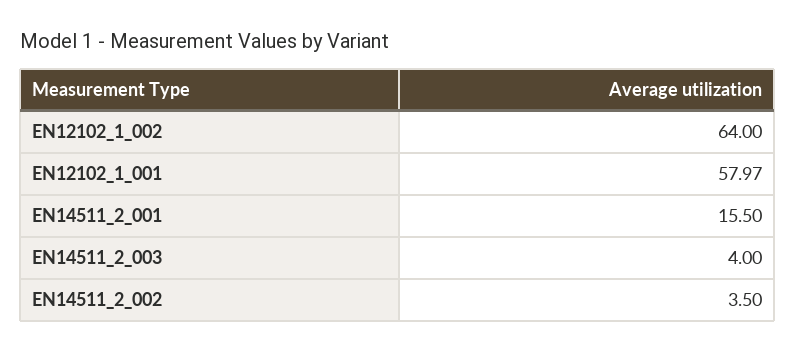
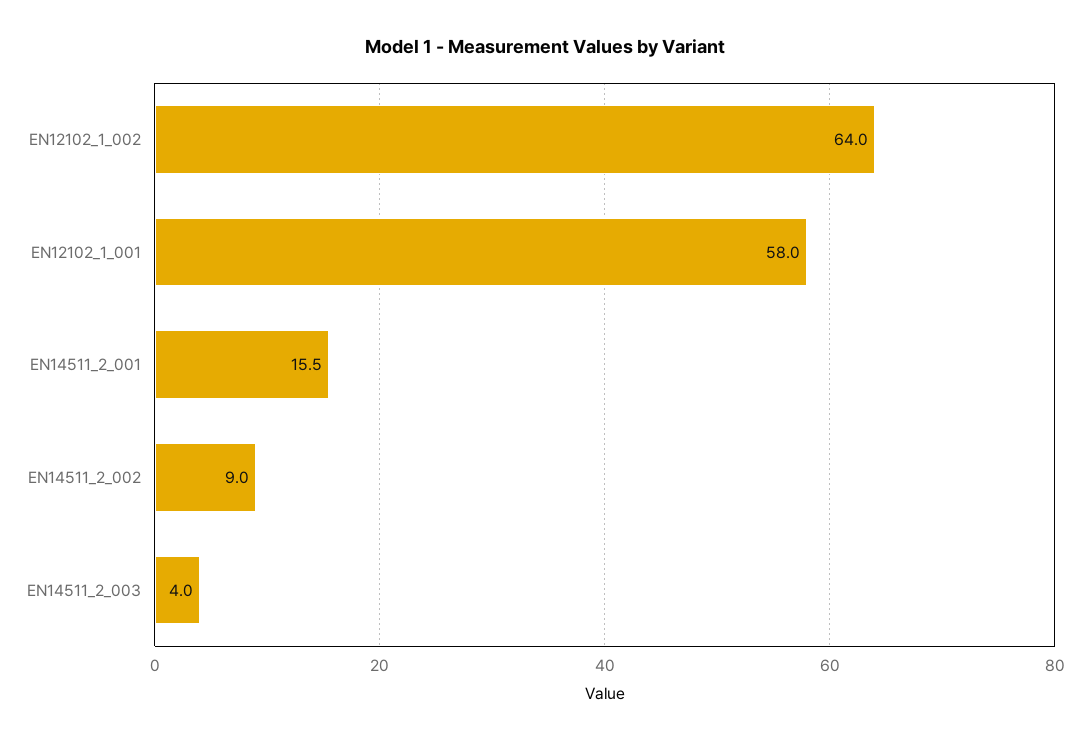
EN12102_1_001: 57.97 -> 58
EN14511_2_002: 3.5 -> 9

